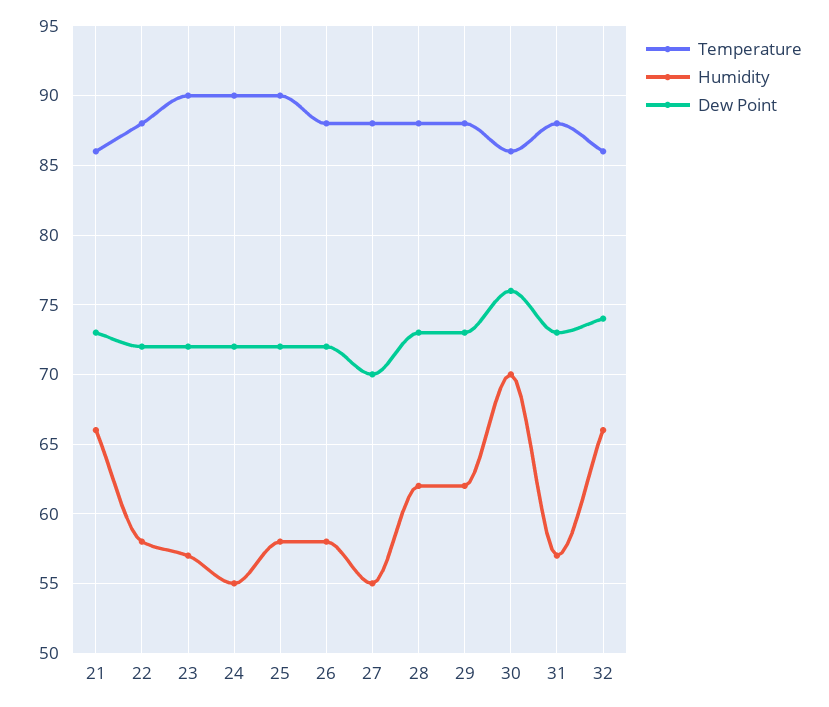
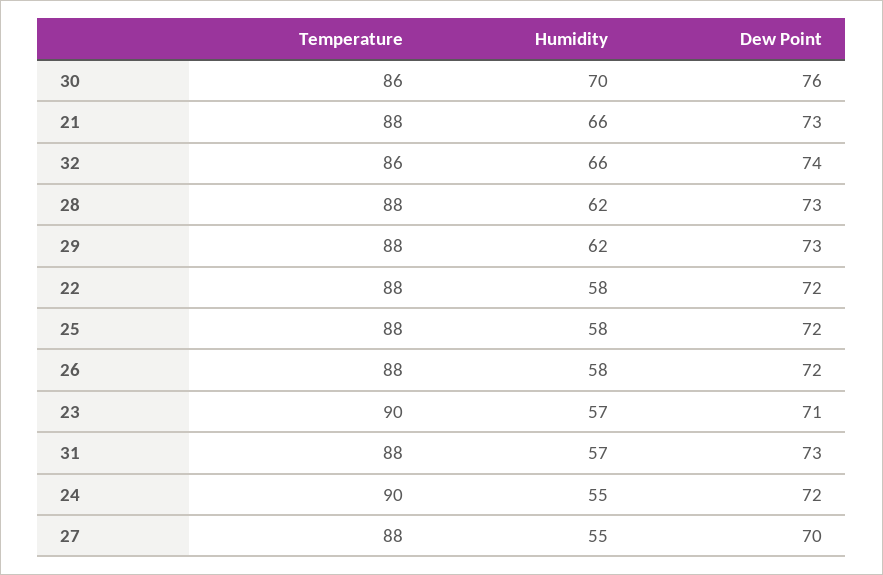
Temperature, 21: 86 -> 88
Dew Point, 23: 72 -> 71
Temperature, 25: 90 -> 88

